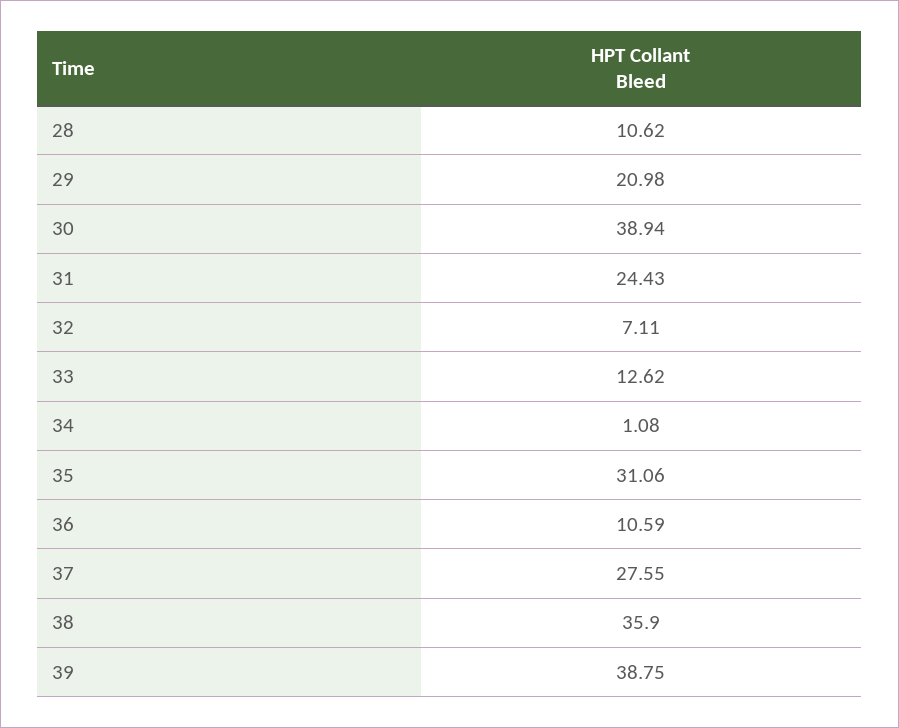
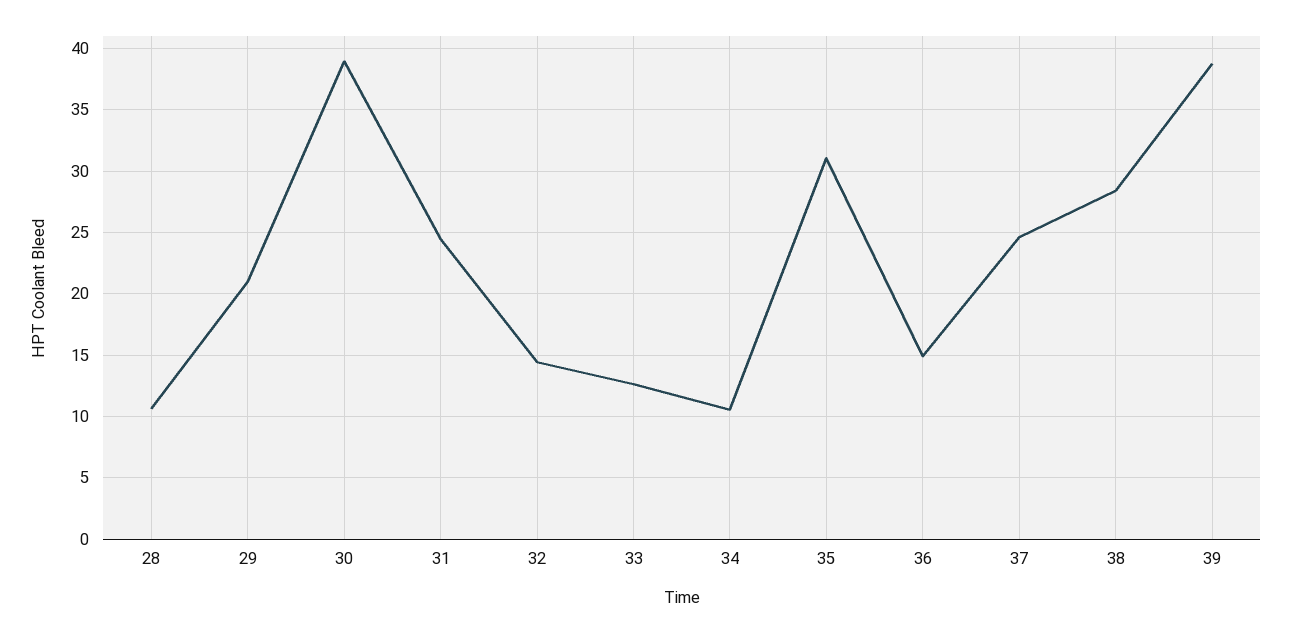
32: 7.11 -> 14.5
34: 1.08 -> 10.5
36: 10.59 -> 15
37: 27.55 -> 24.5
38: 35.9 -> 28.5

